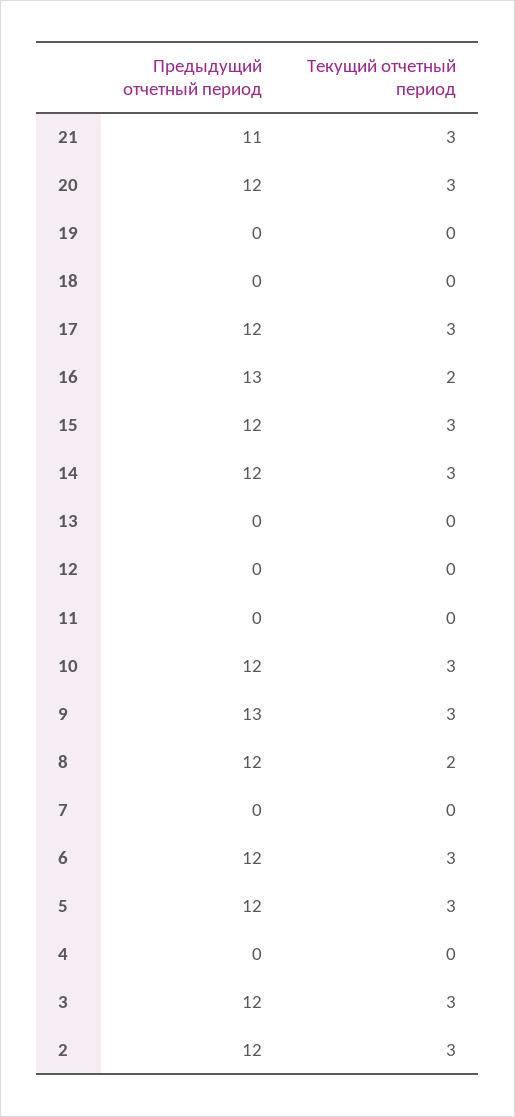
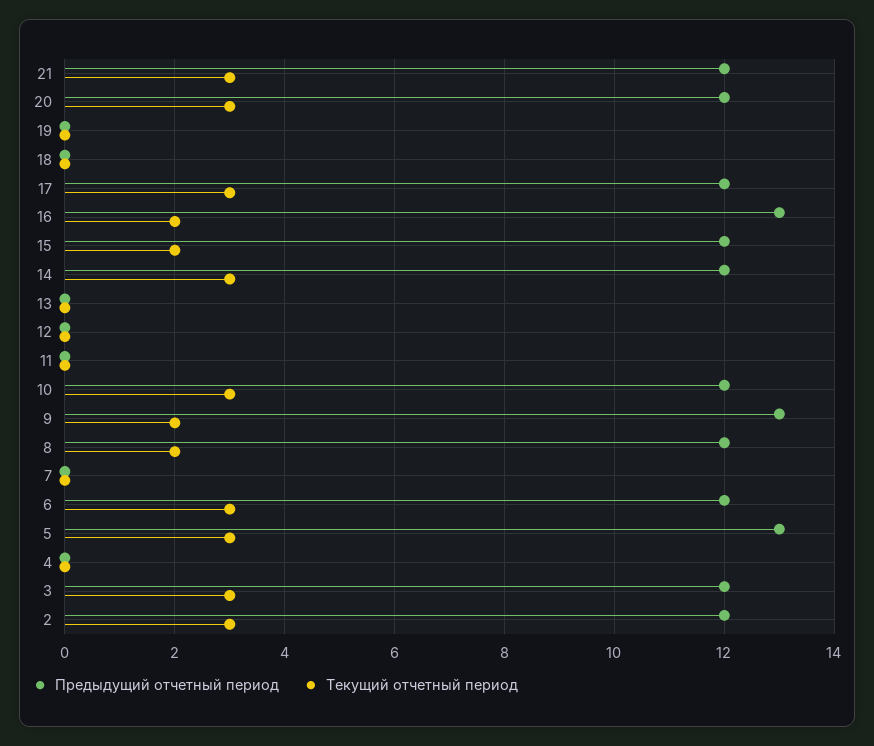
Предыдущий отчетный период, 21: 11 -> 12
Текущий отчетный период, 15: 3 -> 2
Текущий отчетный период, 9: 3 -> 2
Предыдущий отчетный период, 5: 12 -> 13

